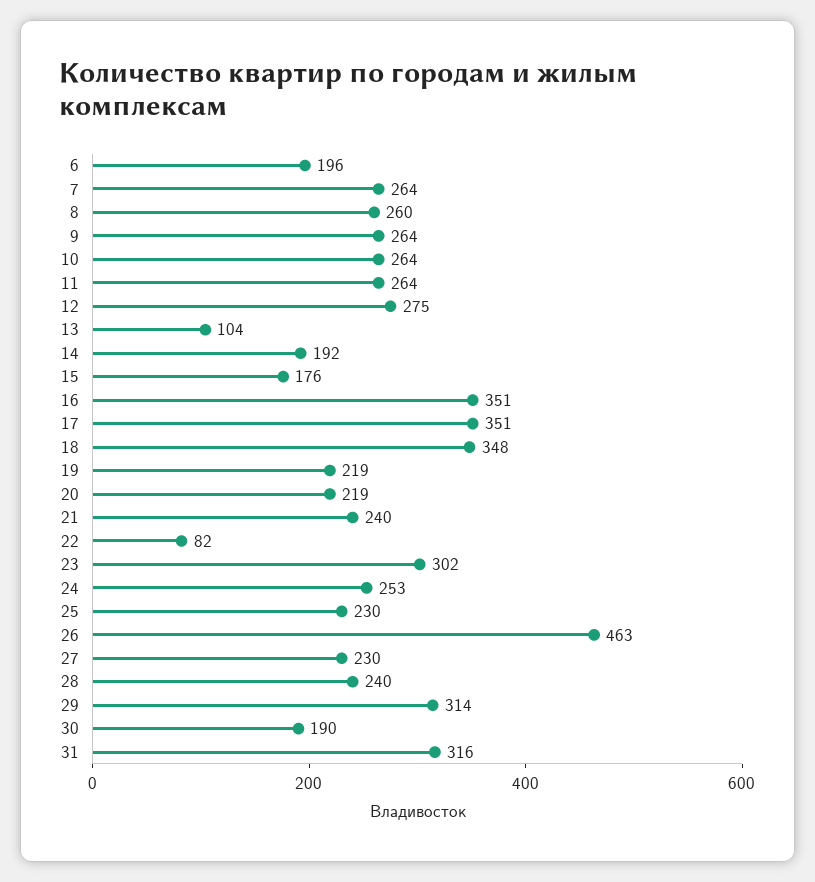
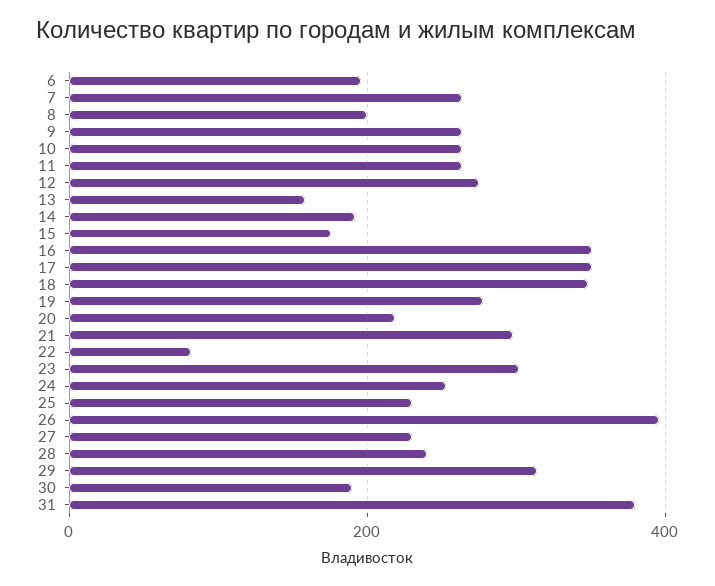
8: 260 -> 200
13: 104 -> 160
19: 219 -> 280
21: 240 -> 300
26: 463 -> 400
31: 316 -> 380

